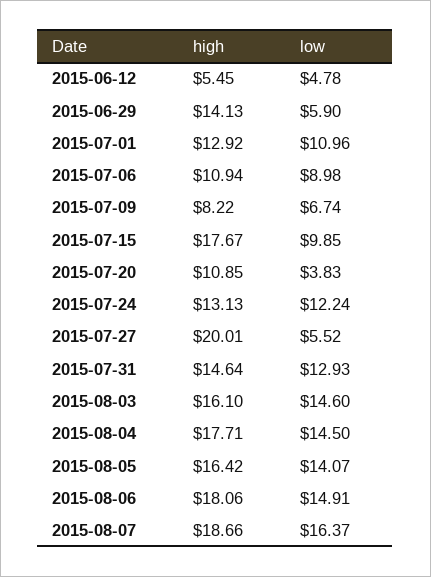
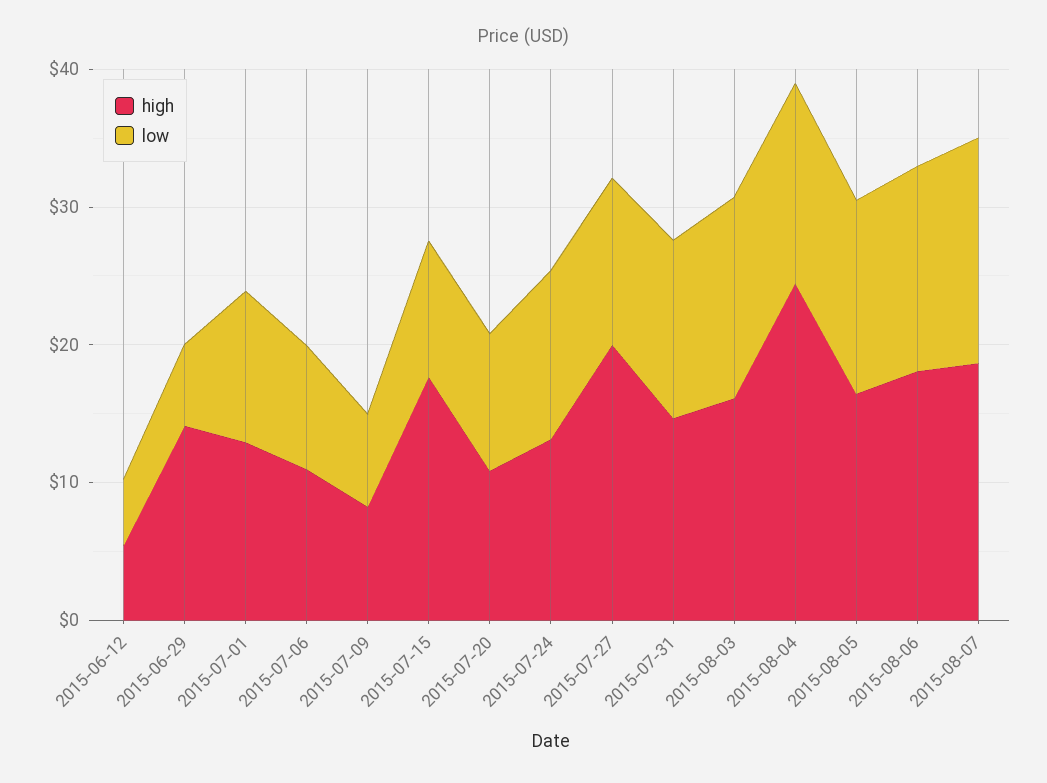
low, 2015-07-20: 3.83 -> 10
low, 2015-07-27: 5.52 -> 12
high, 2015-08-04: 17.71 -> 24

